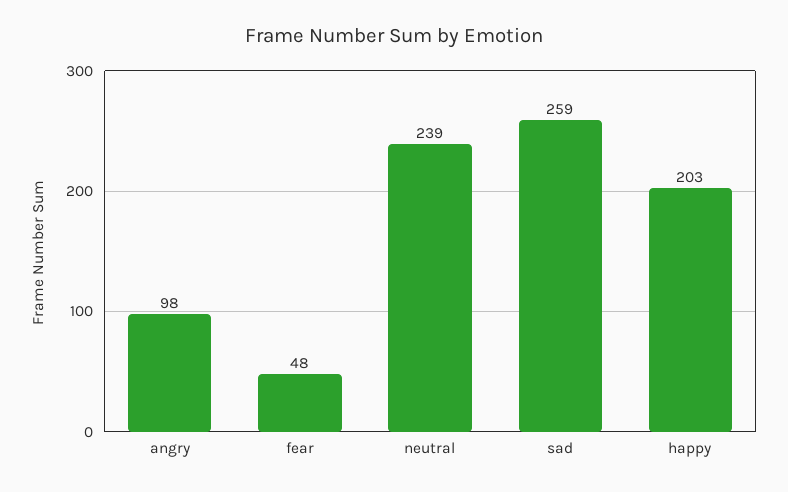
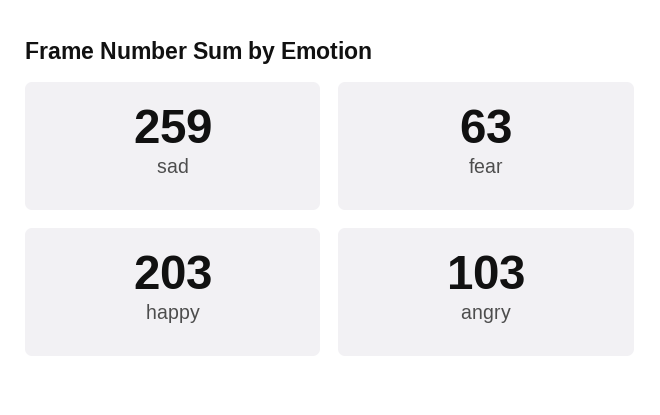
angry: 98 -> 103
fear: 48 -> 63
neutral: 239 -> none

